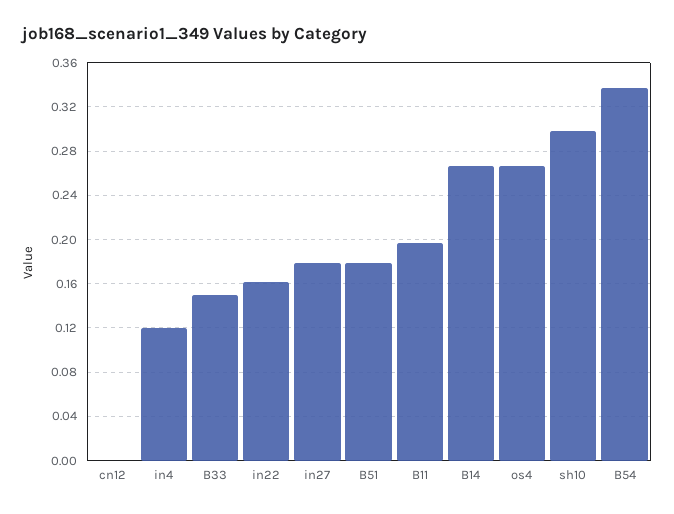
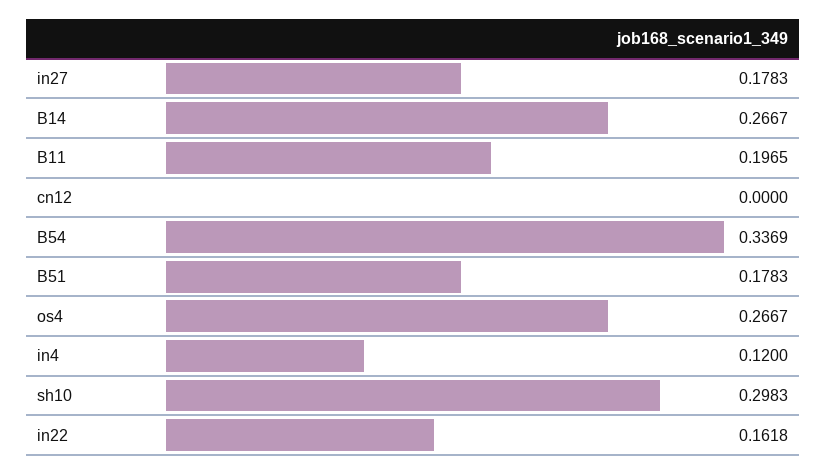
B33: 0.15 -> none

